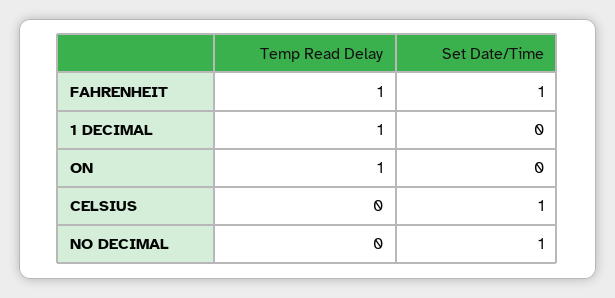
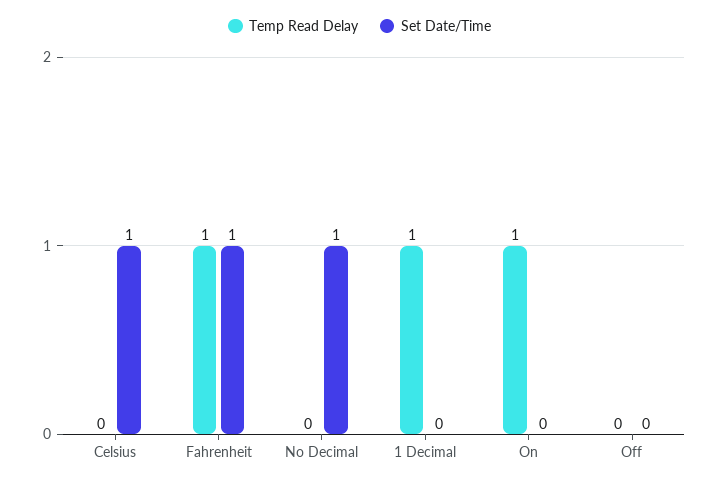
Temp Read Delay, Off: none -> 0
Set Date/Time, Off: none -> 0

